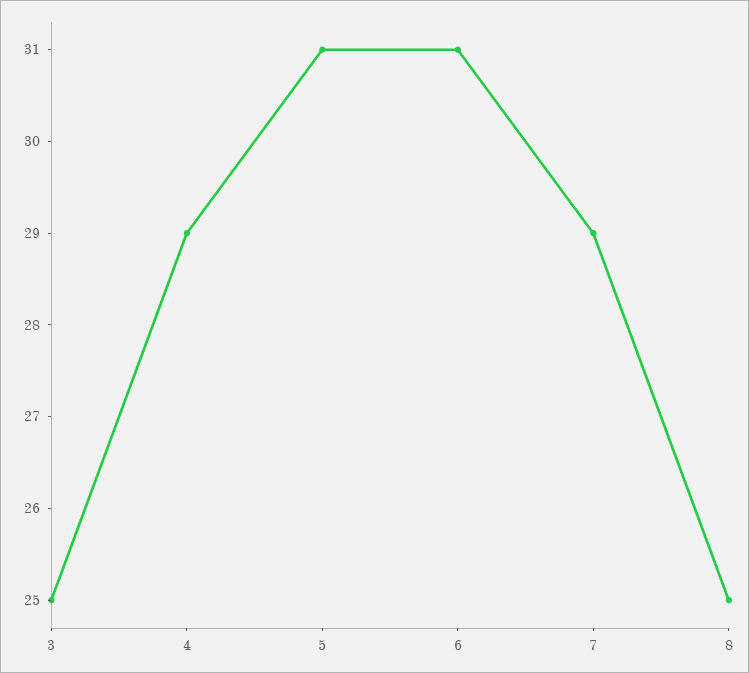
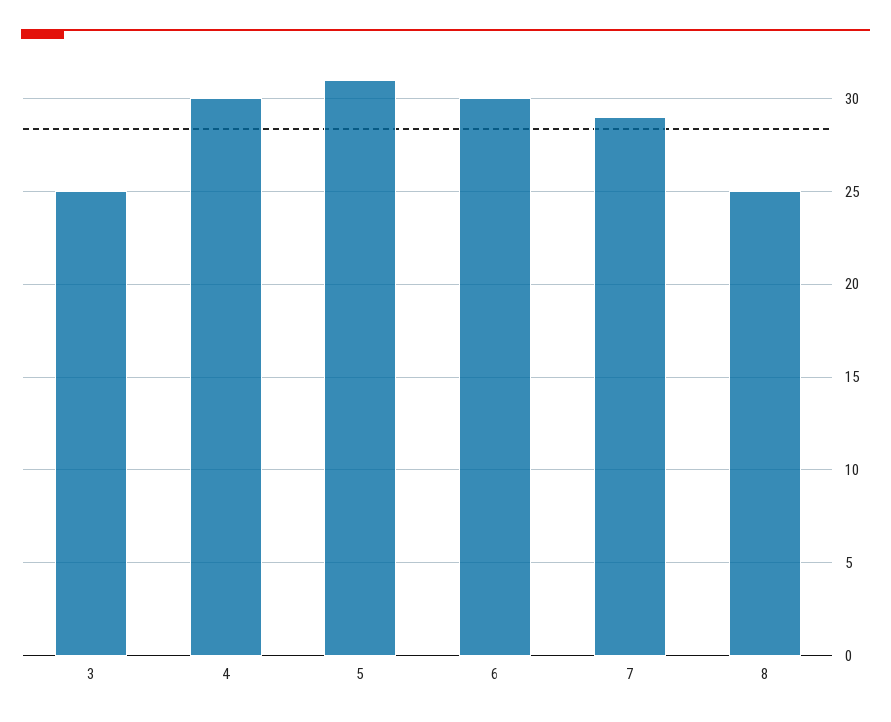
4: 29 -> 30
6: 31 -> 30

